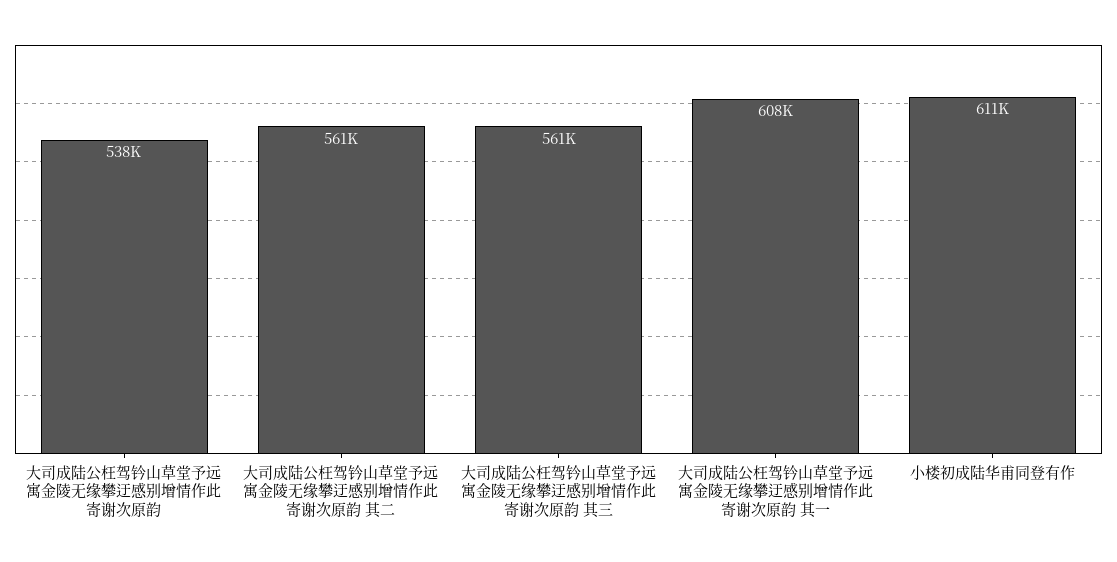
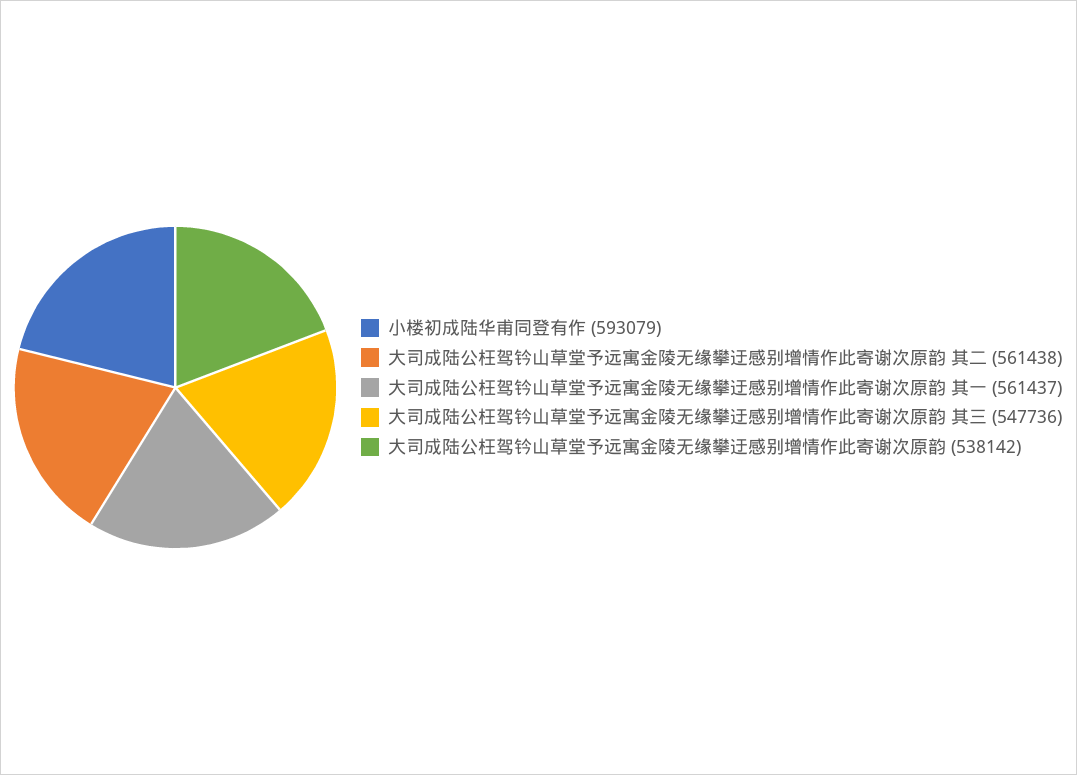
大司成陆公枉驾钤山草堂予远寓金陵无缘攀迂感别增情作此寄谢次原韵 其三: 561000 -> 547736
大司成陆公枉驾钤山草堂予远寓金陵无缘攀迂感别增情作此寄谢次原韵 其一: 608000 -> 561437
小楼初成陆华甫同登有作: 611000 -> 593079

